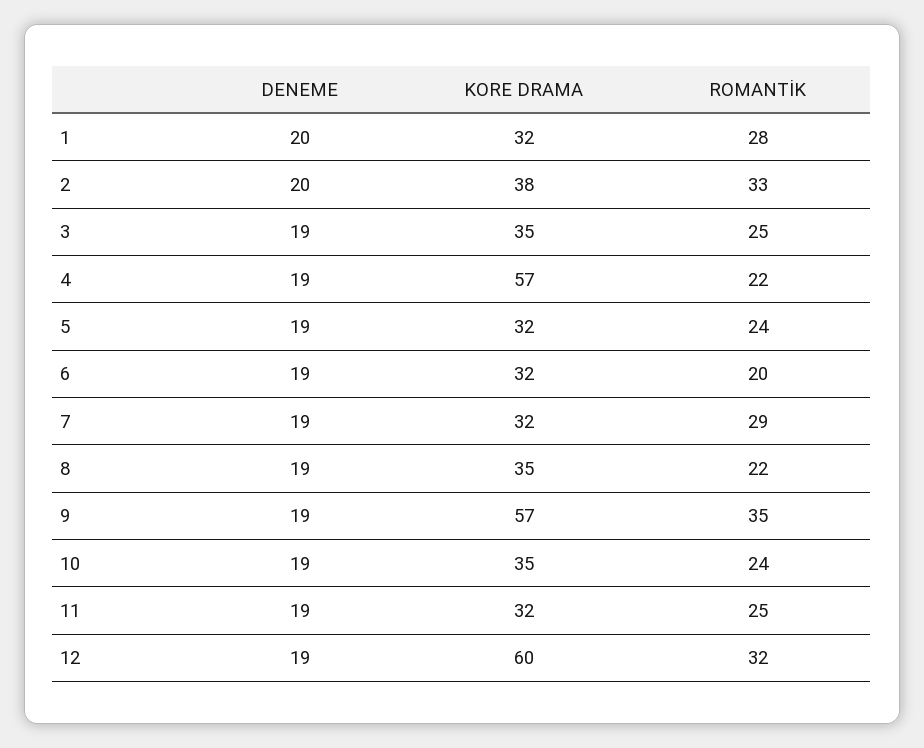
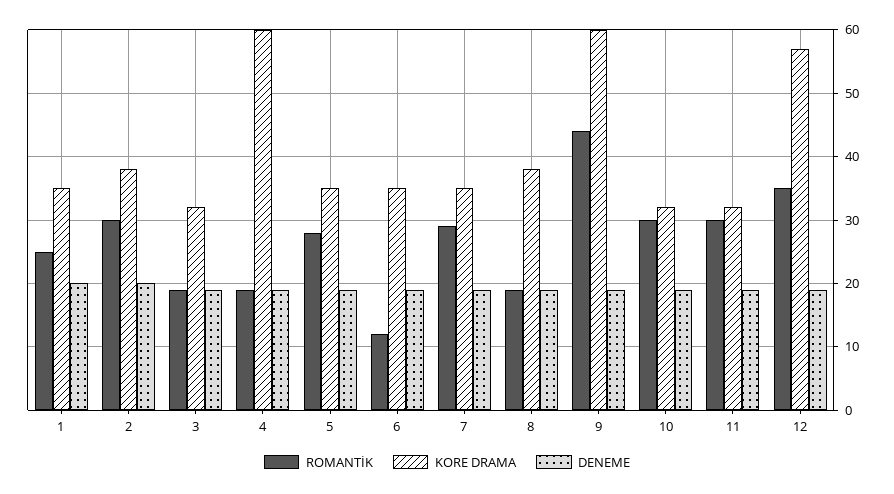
KORE DRAMA, 1: 32 -> 35
ROMANTİK, 1: 28 -> 25
ROMANTİK, 2: 33 -> 30
KORE DRAMA, 3: 35 -> 32
ROMANTİK, 3: 25 -> 19
KORE DRAMA, 4: 57 -> 60
ROMANTİK, 4: 22 -> 19
KORE DRAMA, 5: 32 -> 35
ROMANTİK, 5: 24 -> 28
KORE DRAMA, 6: 32 -> 35
ROMANTİK, 6: 20 -> 12
KORE DRAMA, 7: 32 -> 35
KORE DRAMA, 8: 35 -> 38
ROMANTİK, 8: 22 -> 19
KORE DRAMA, 9: 57 -> 60
ROMANTİK, 9: 35 -> 44
KORE DRAMA, 10: 35 -> 32
ROMANTİK, 10: 24 -> 30
ROMANTİK, 11: 25 -> 30
KORE DRAMA, 12: 60 -> 57
ROMANTİK, 12: 32 -> 35

